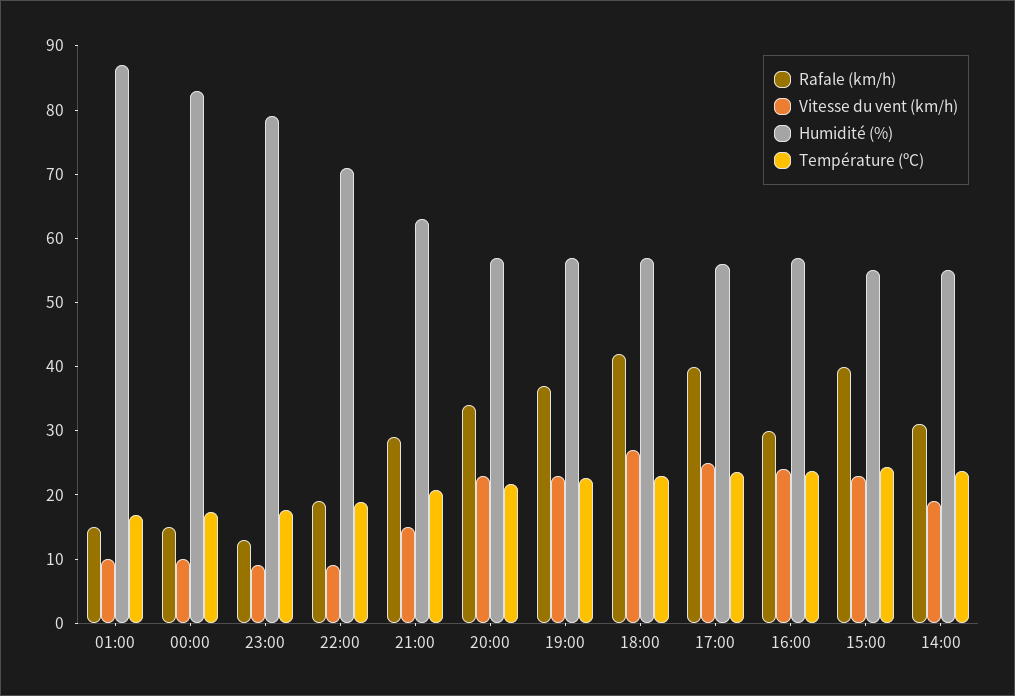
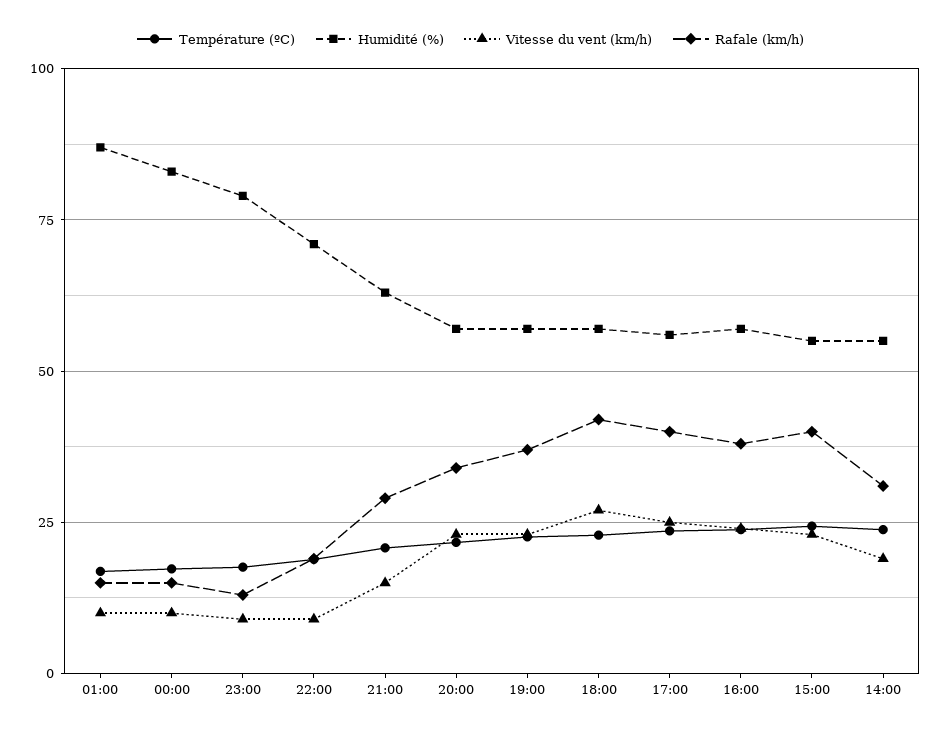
Rafale (km/h), 16:00: 30 -> 37.5

